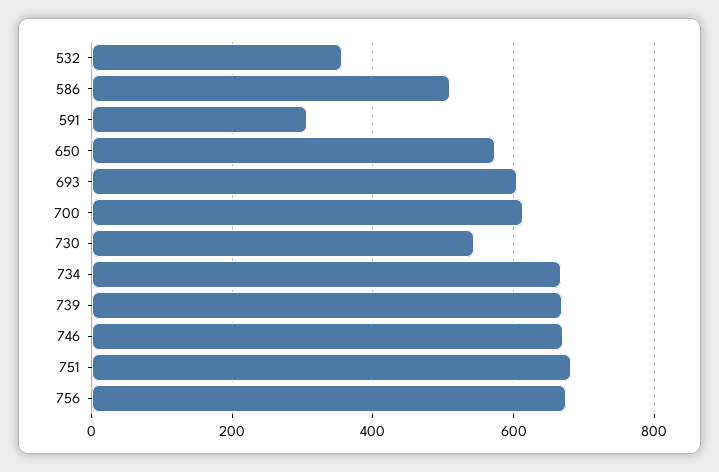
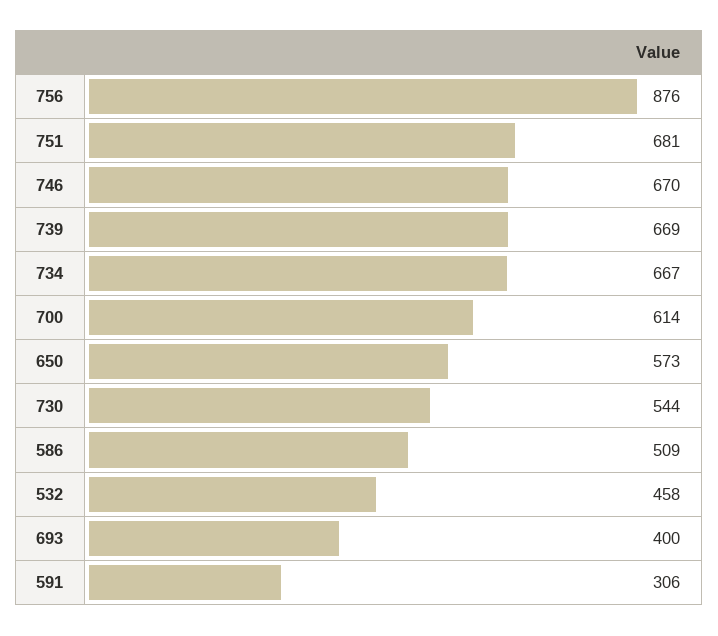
532: 360 -> 458
693: 600 -> 400
756: 680 -> 876

